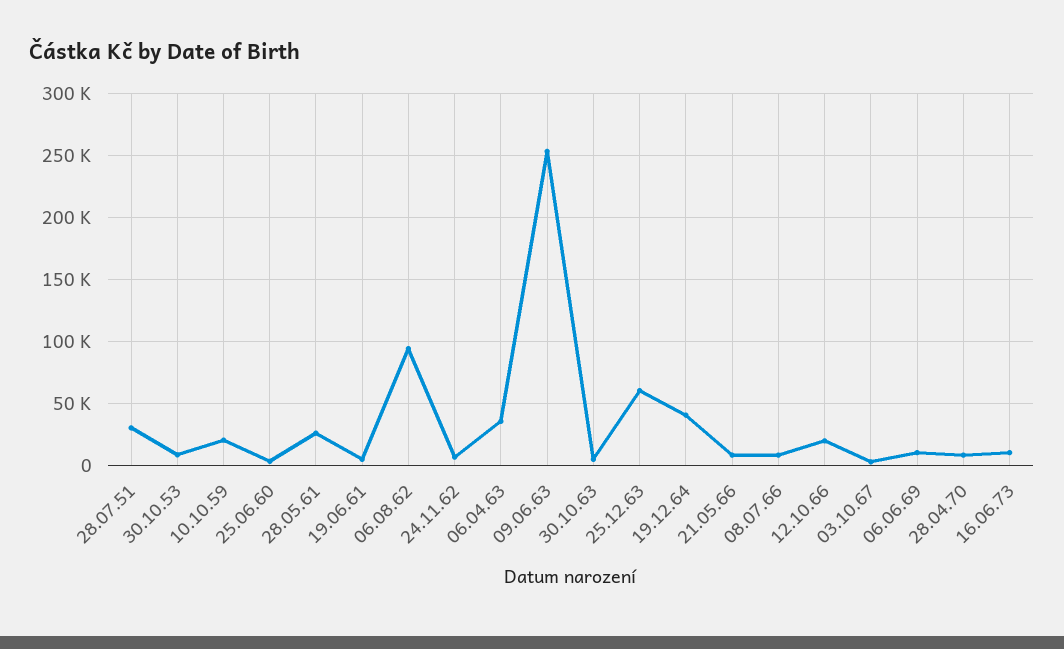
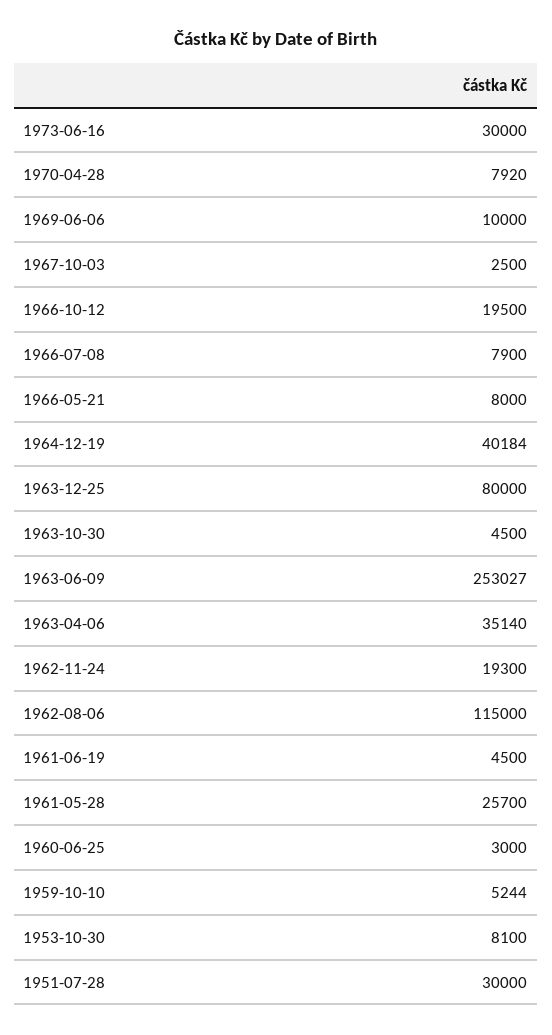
10.10.59: 20000 -> 5244
06.08.62: 95000 -> 115000
24.11.62: 5000 -> 19300
25.12.63: 60000 -> 80000
16.06.73: 10000 -> 30000

